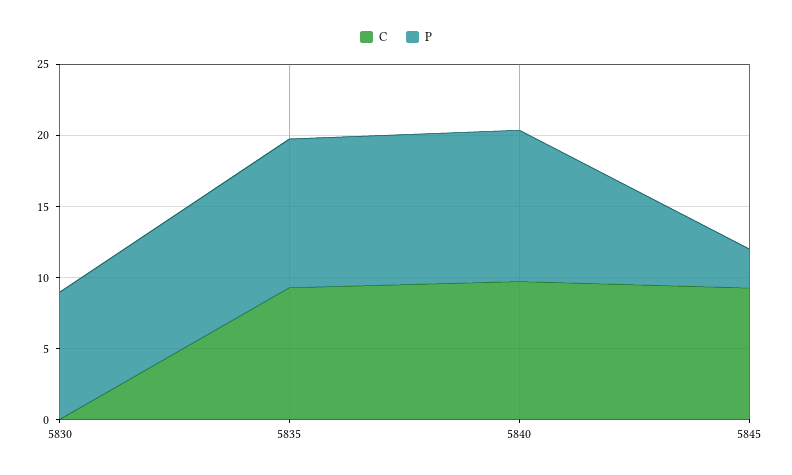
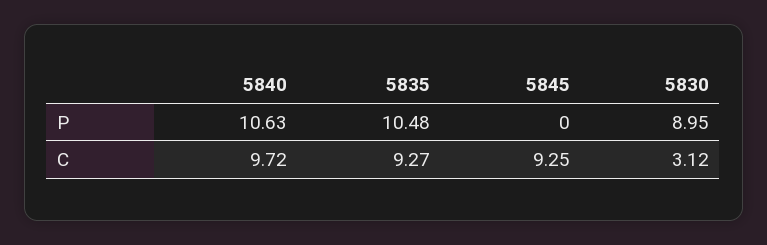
C, 5830: 0 -> 3.12
P, 5845: 3 -> 0

